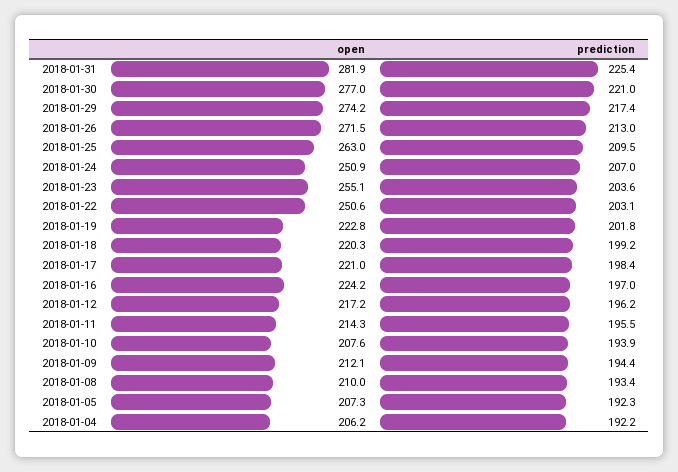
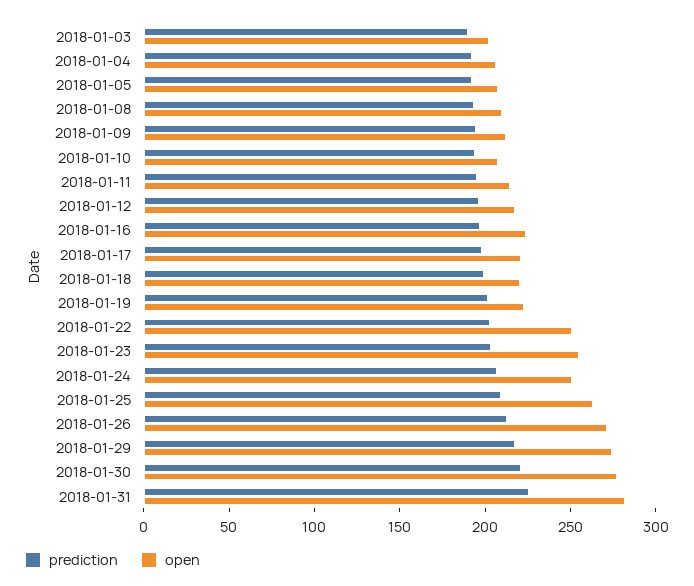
prediction, 2018-01-03: none -> 190
open, 2018-01-03: none -> 200

